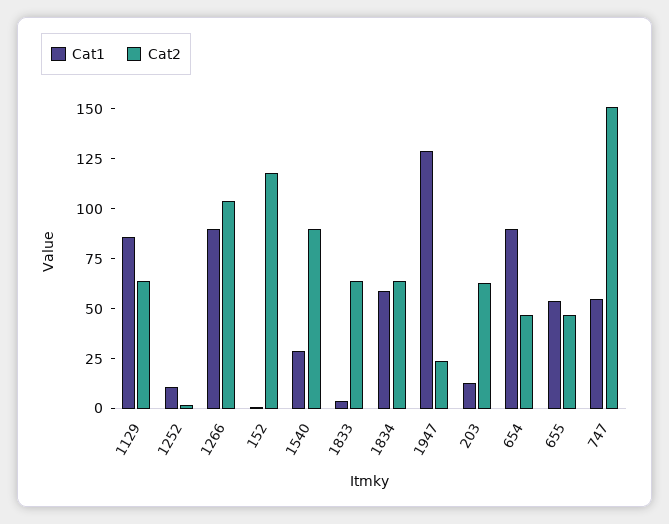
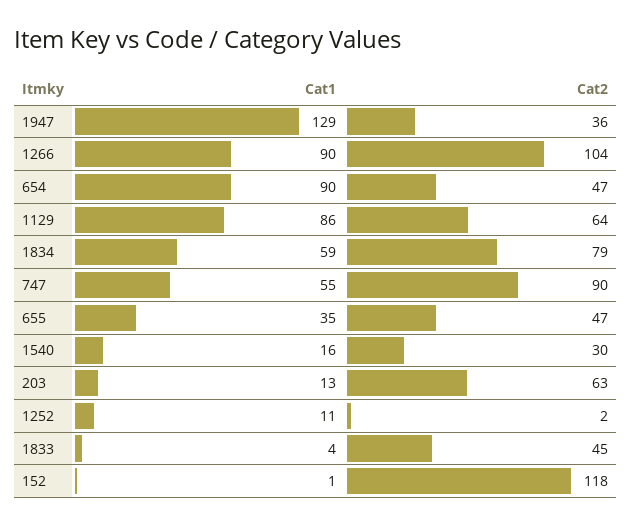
Cat1, 1540: 30 -> 16
Cat2, 1540: 90 -> 30
Cat2, 1833: 65 -> 45
Cat2, 1834: 65 -> 79
Cat2, 1947: 25 -> 36
Cat1, 655: 55 -> 35
Cat2, 747: 150 -> 90

